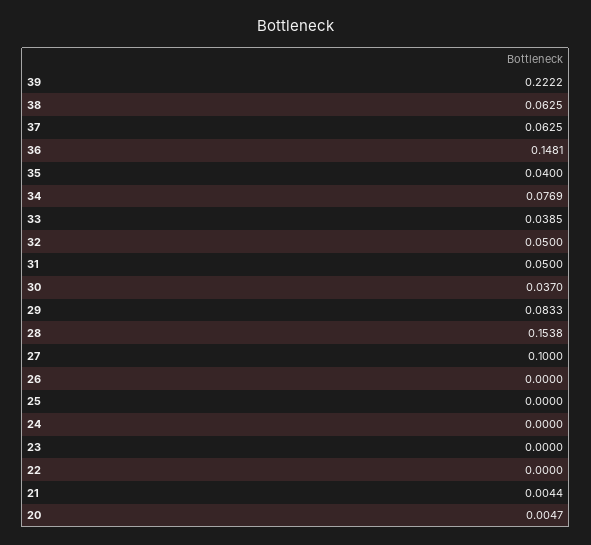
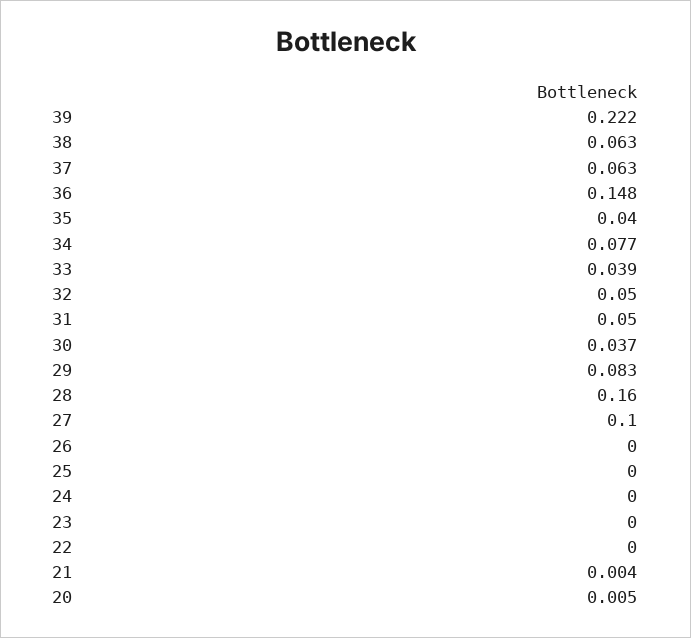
28: 0.1538 -> 0.16

